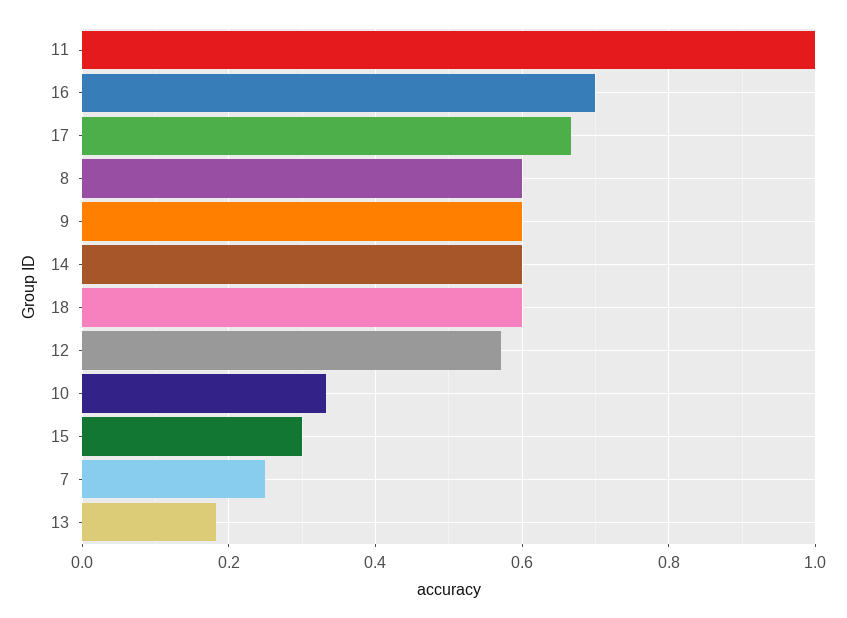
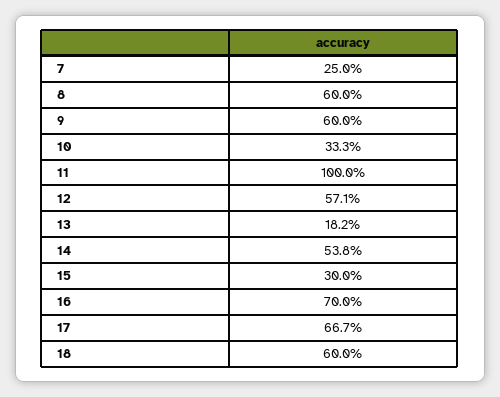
14: 0.6 -> 0.538

